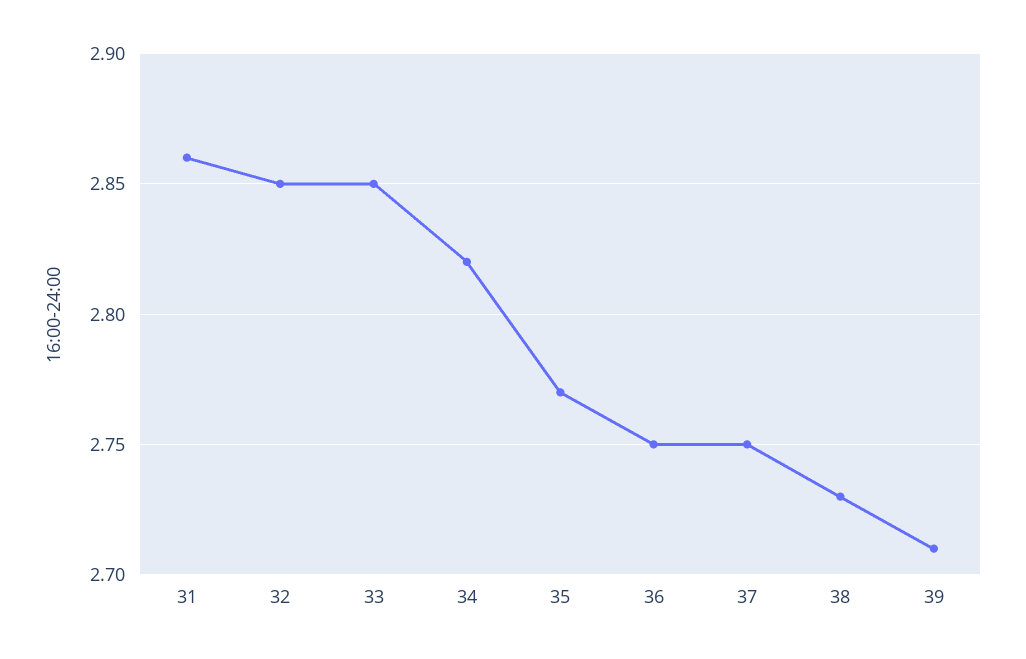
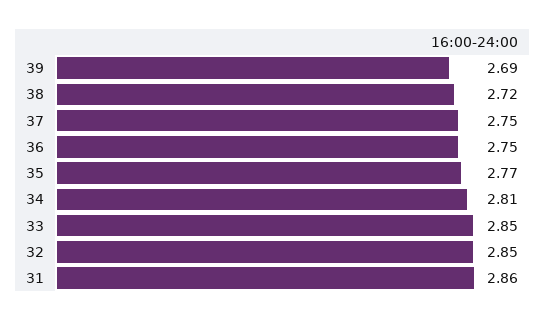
34: 2.82 -> 2.81
38: 2.73 -> 2.72
39: 2.71 -> 2.69

